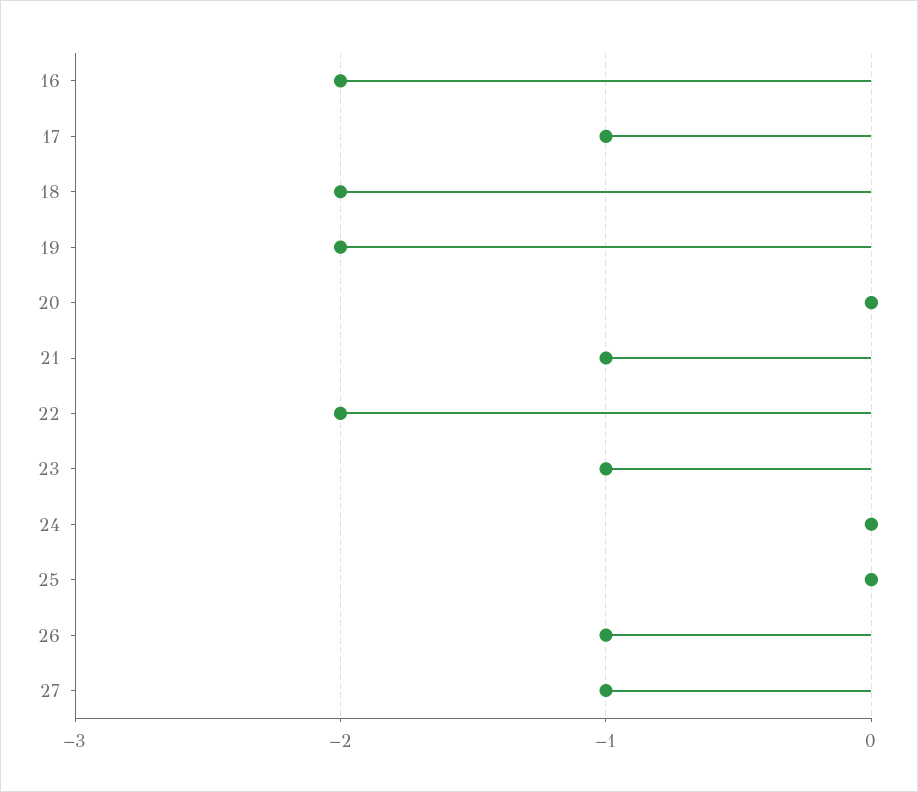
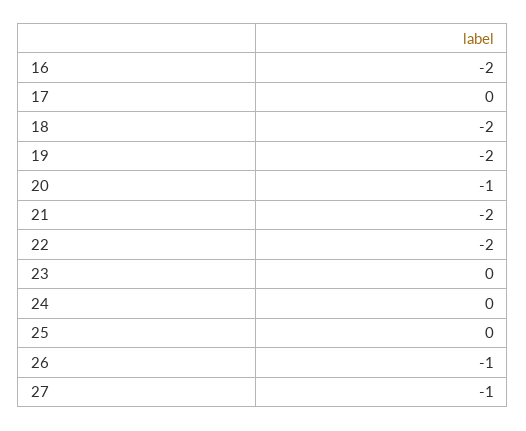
17: -1 -> 0
20: 0 -> -1
21: -1 -> -2
23: -1 -> 0

